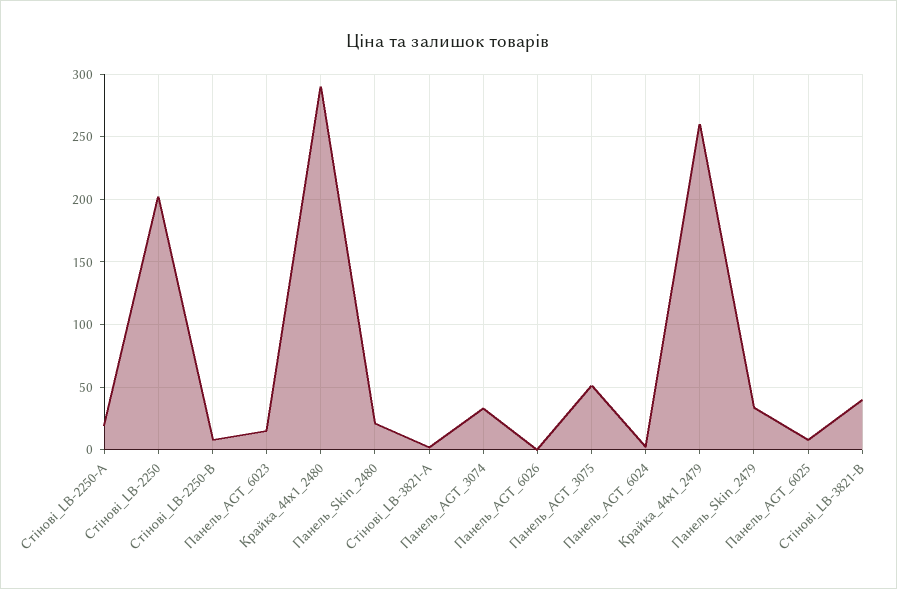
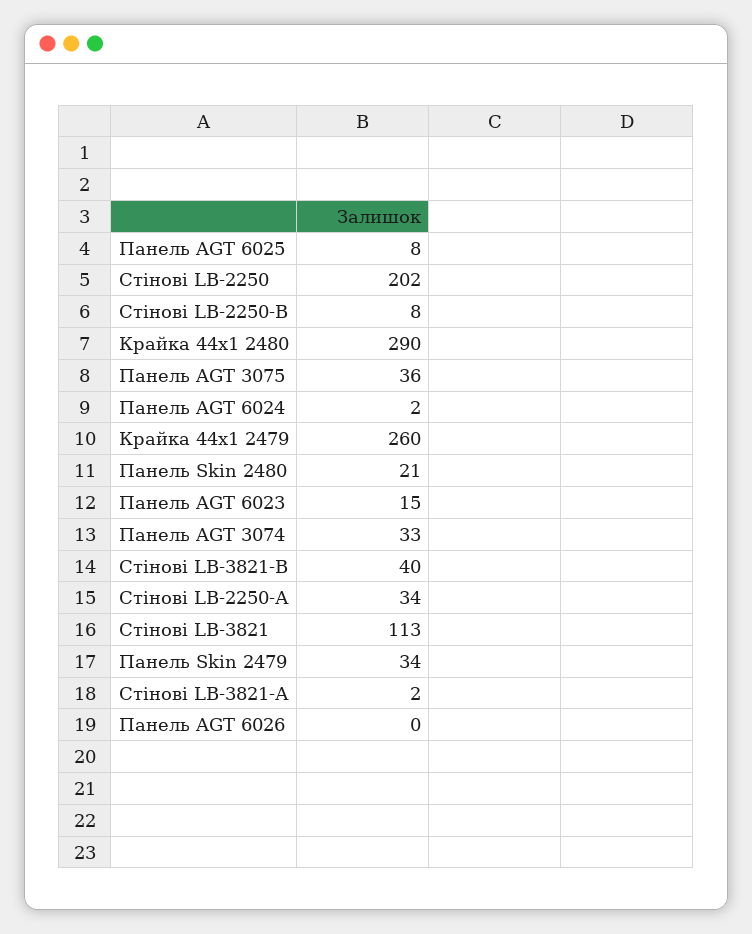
Стінові_LB-2250-А: 20 -> 34
Панель_AGT_3075: 50 -> 36
Стінові LB-3821: none -> 113

